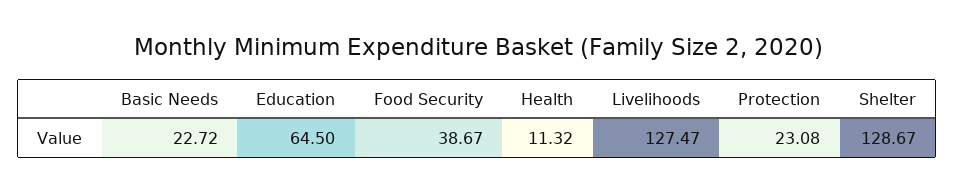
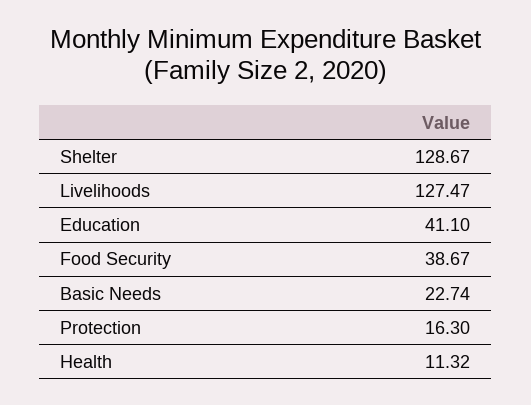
Basic Needs: 22.72 -> 22.74
Education: 64.5 -> 41.1
Protection: 23.08 -> 16.3

